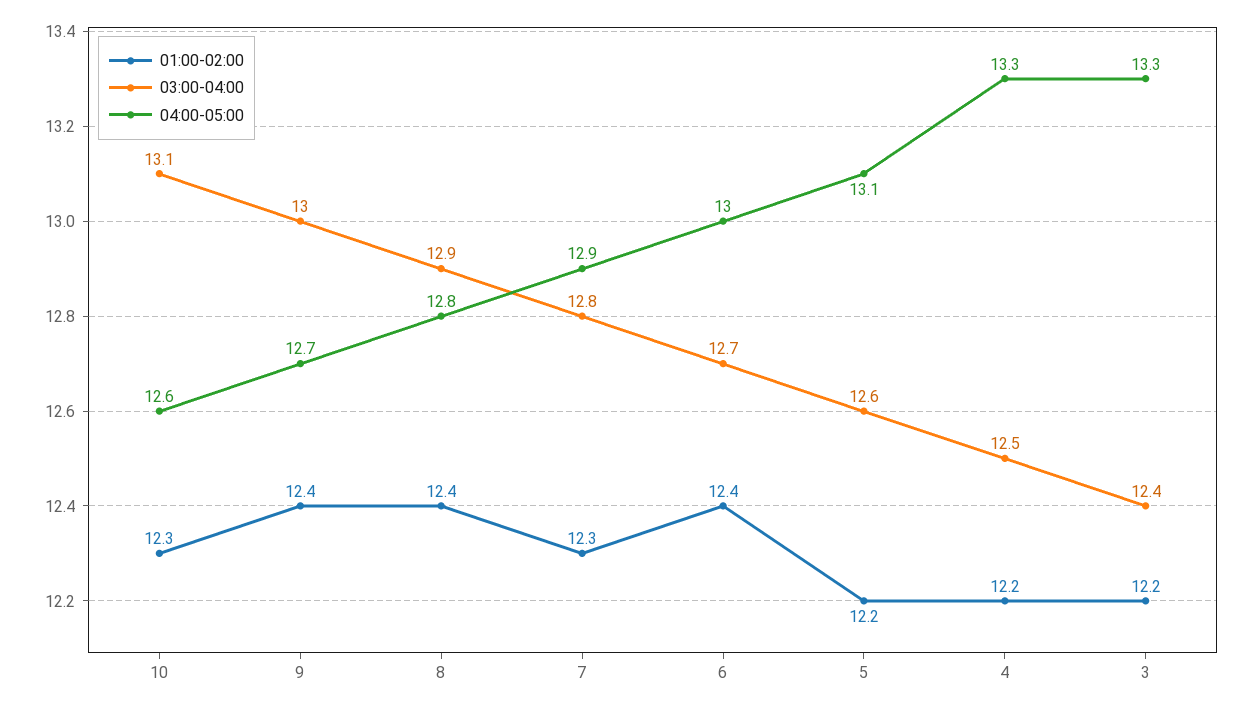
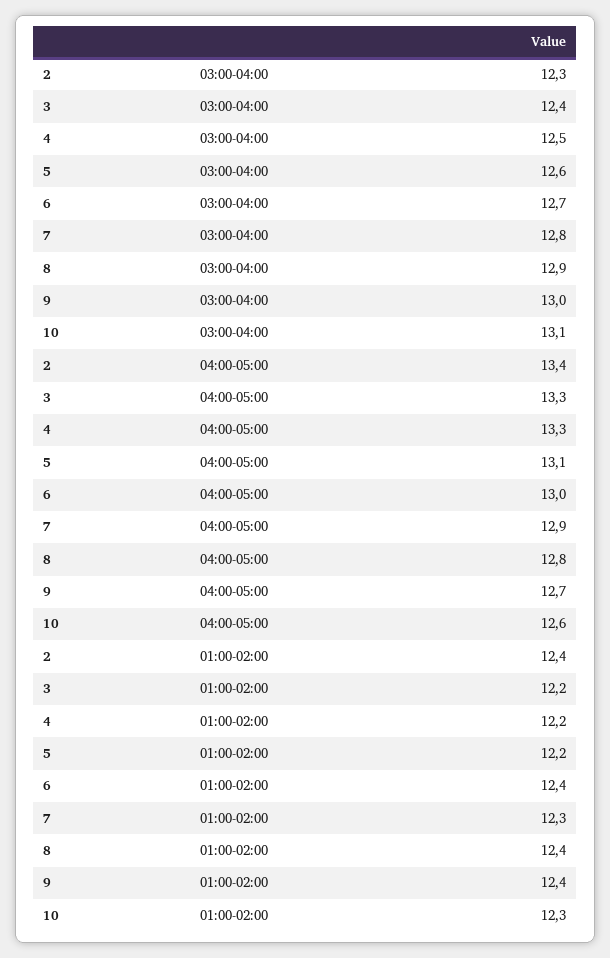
03:00-04:00, 2: none -> 12.3
04:00-05:00, 2: none -> 13.4
01:00-02:00, 2: none -> 12.4

